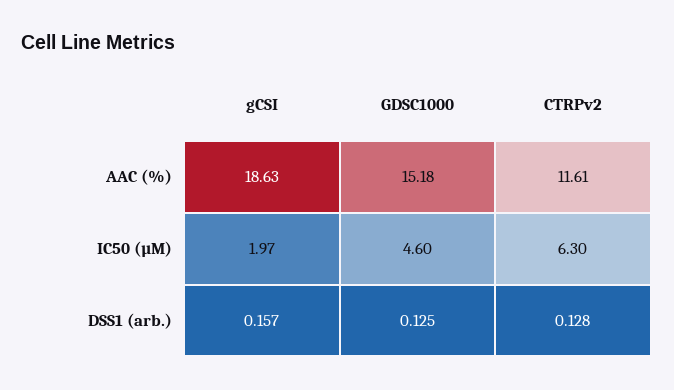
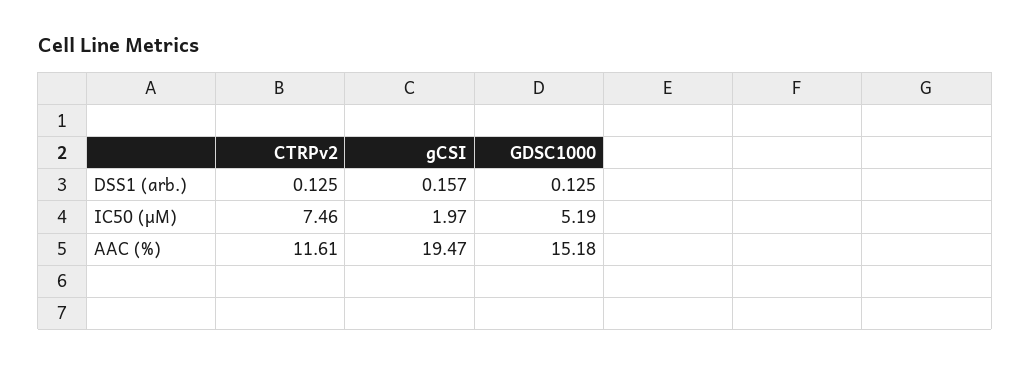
gCSI, AAC (%): 18.63 -> 19.47
GDSC1000, IC50 (µM): 4.6 -> 5.19
CTRPv2, IC50 (µM): 6.3 -> 7.46
CTRPv2, DSS1 (arb.): 0.128 -> 0.125

